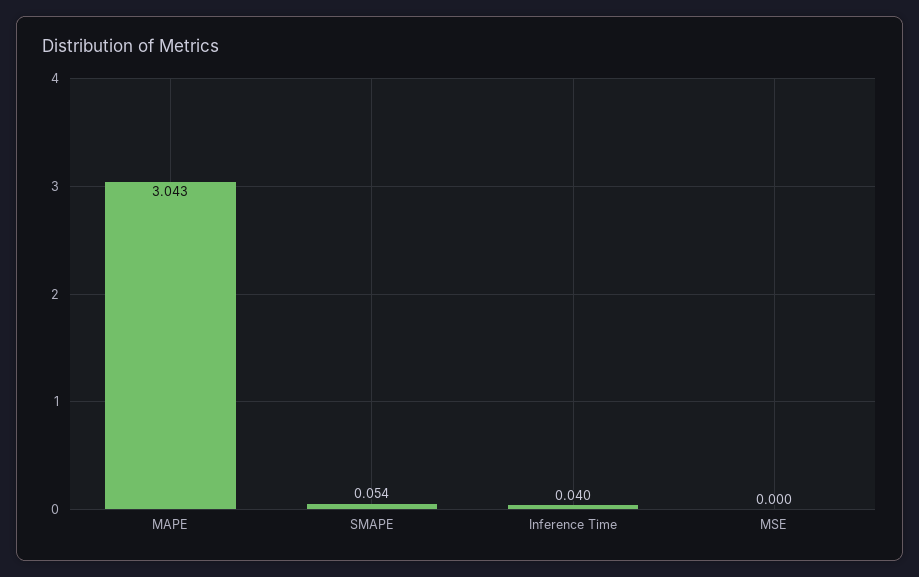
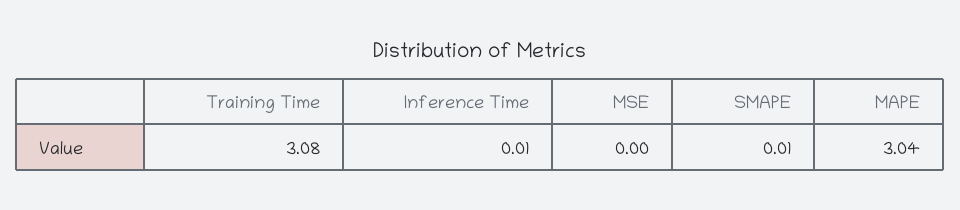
SMAPE: 0.054 -> 0.01
Inference Time: 0.04 -> 0.01
Training Time: none -> 3.08

